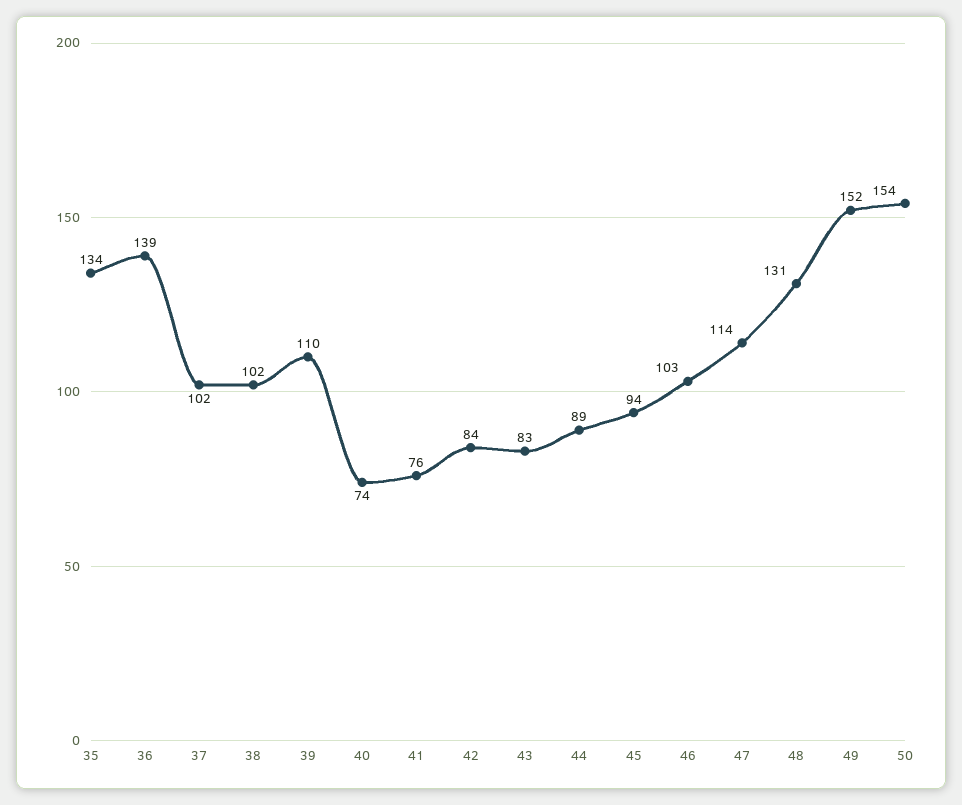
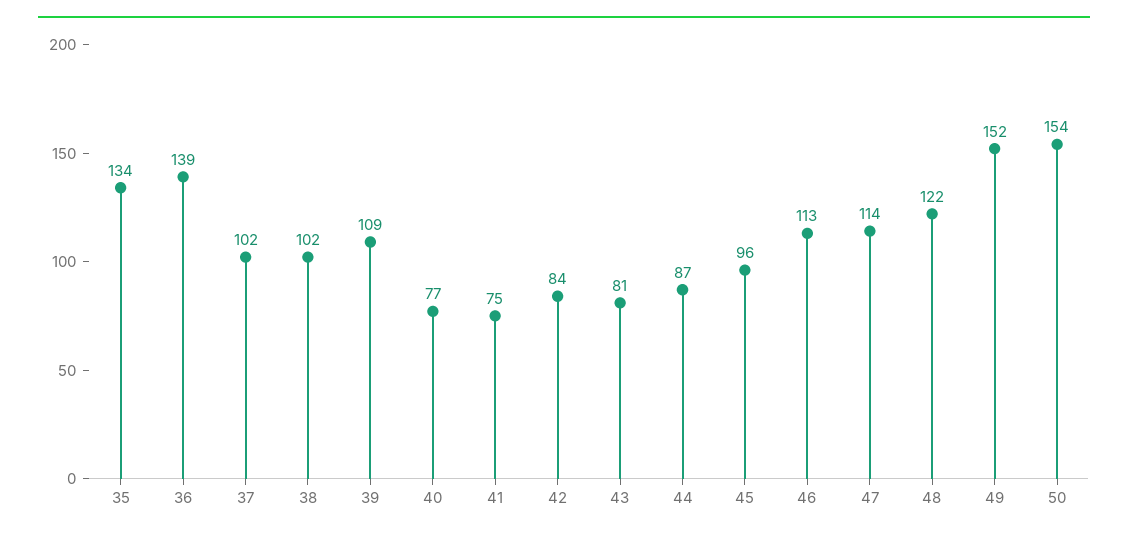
39: 110 -> 109
40: 74 -> 77
41: 76 -> 75
43: 83 -> 81
44: 89 -> 87
45: 94 -> 96
46: 103 -> 113
48: 131 -> 122

